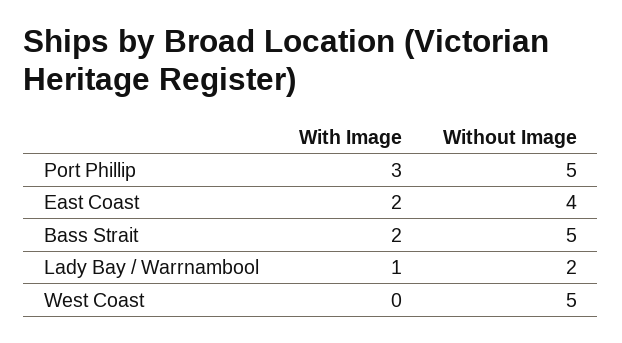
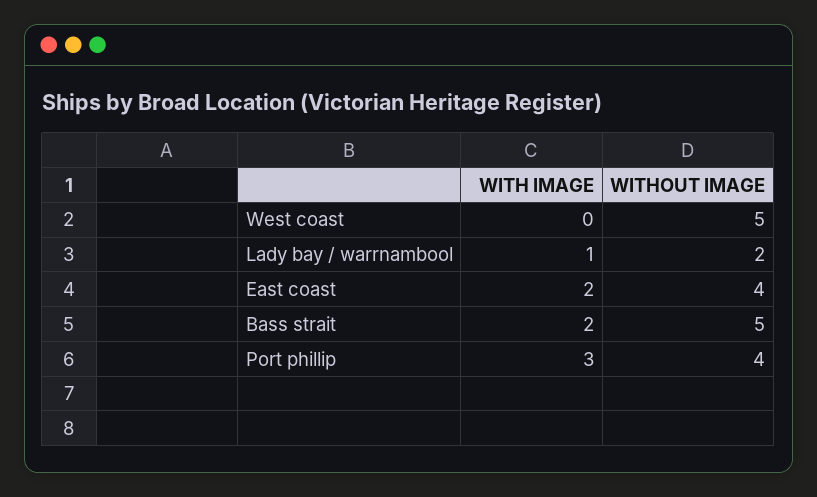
Without Image, Port Phillip: 5 -> 4

